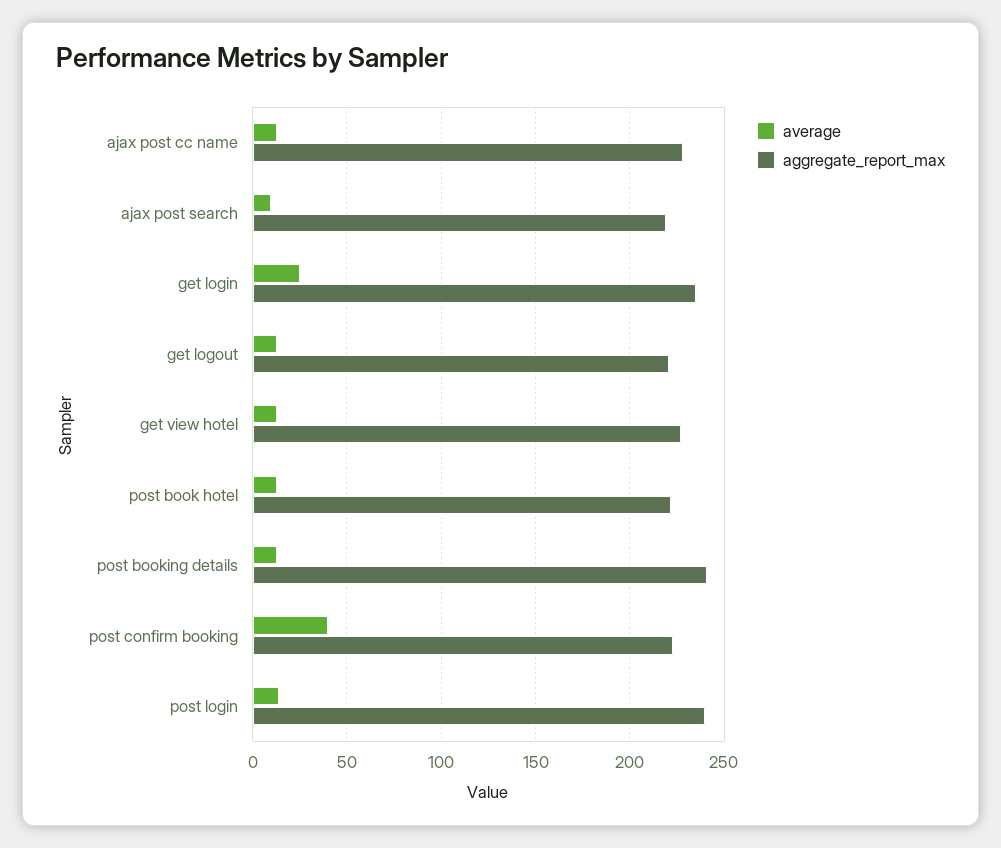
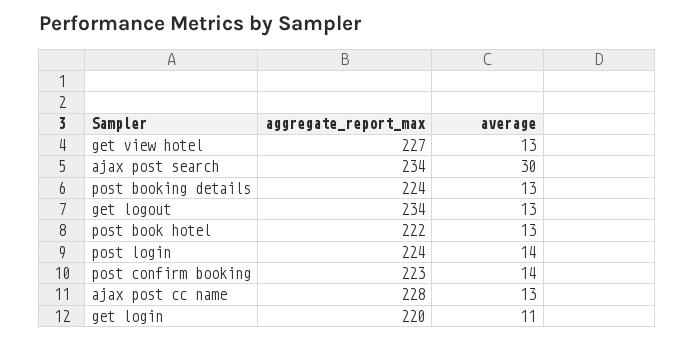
average, ajax post search: 10 -> 30
aggregate_report_max, ajax post search: 220 -> 234
average, get login: 25 -> 11
aggregate_report_max, get login: 235 -> 220
aggregate_report_max, get logout: 220 -> 234
aggregate_report_max, post booking details: 240 -> 224
average, post confirm booking: 40 -> 14
aggregate_report_max, post login: 240 -> 224

